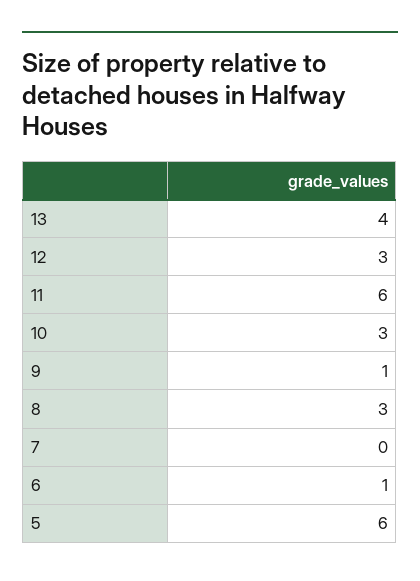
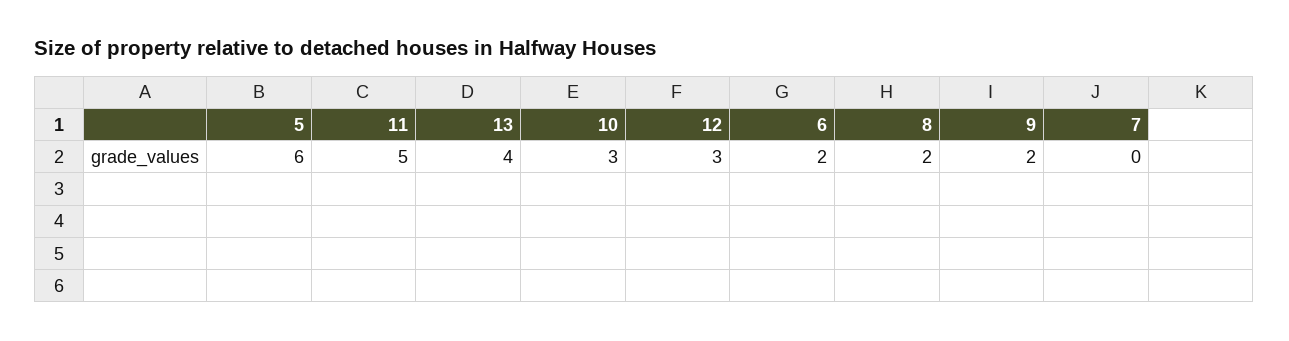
11: 6 -> 5
9: 1 -> 2
8: 3 -> 2
6: 1 -> 2

